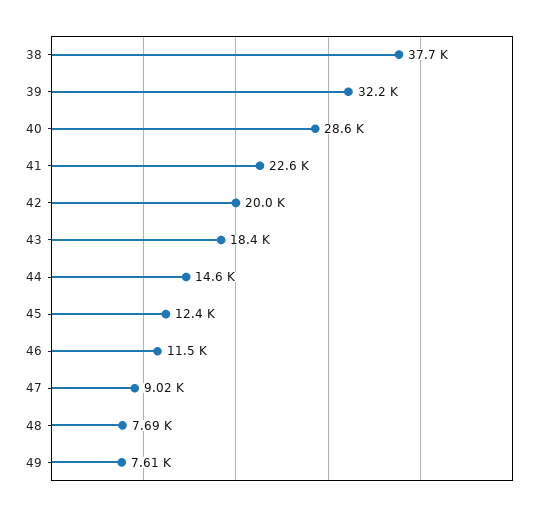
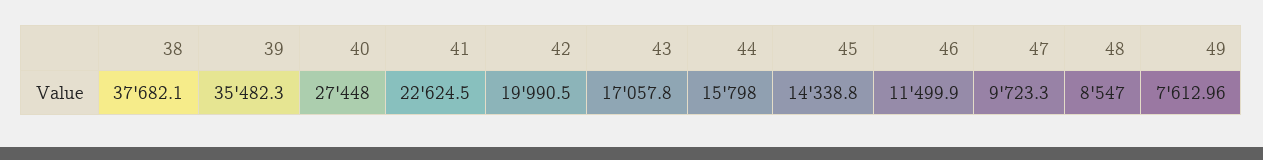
39: 32200 -> 35482.3
40: 28600 -> 27448
43: 18400 -> 17057.8
44: 14600 -> 15798
45: 12400 -> 14338.8
47: 9020 -> 9723.3
48: 7690 -> 8547

